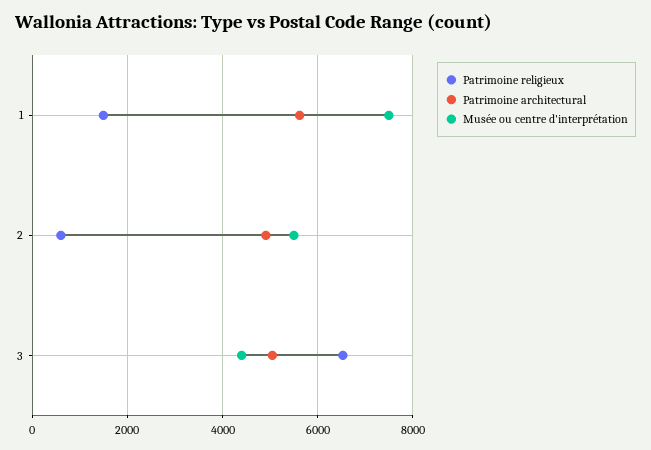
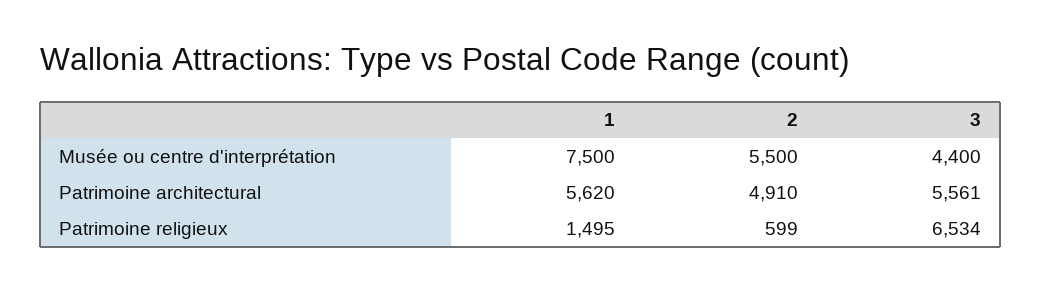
Patrimoine architectural, 3: 5000 -> 5561

